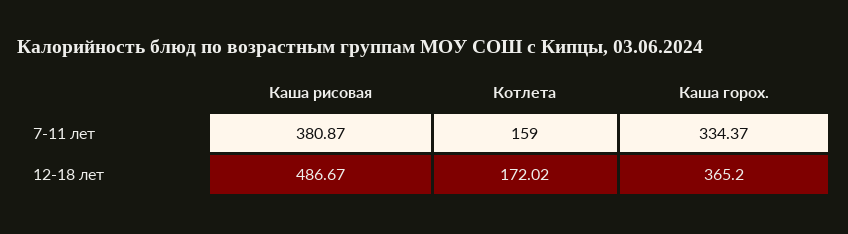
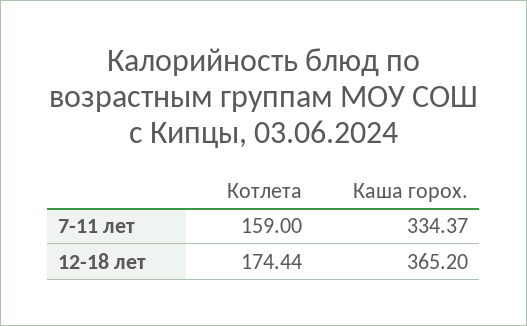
Каша рисовая, 7-11 лет: 380.87 -> none
Каша рисовая, 12-18 лет: 486.67 -> none
Котлета, 12-18 лет: 172.02 -> 174.44

